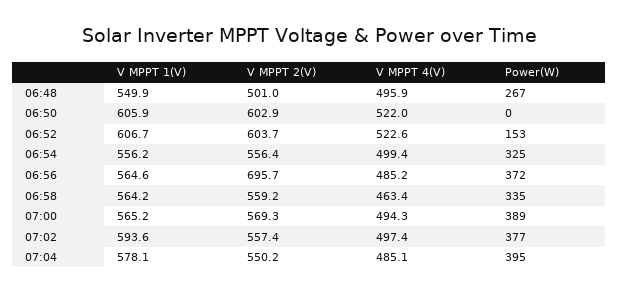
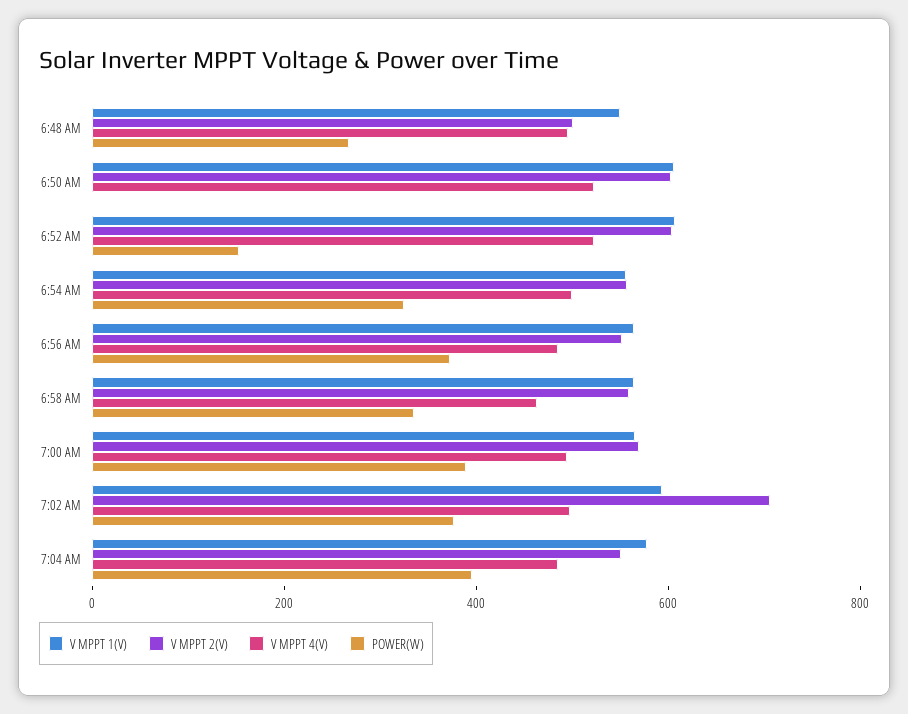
V MPPT 2(V), 06:56: 695.7 -> 550
V MPPT 2(V), 07:02: 557.4 -> 700

